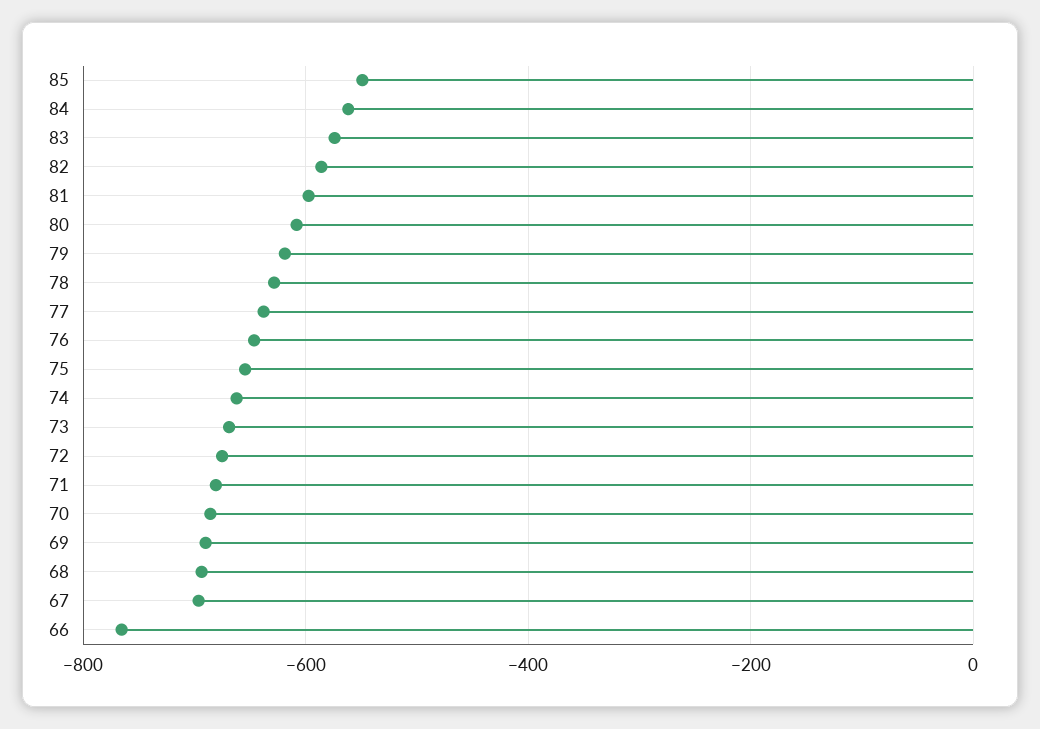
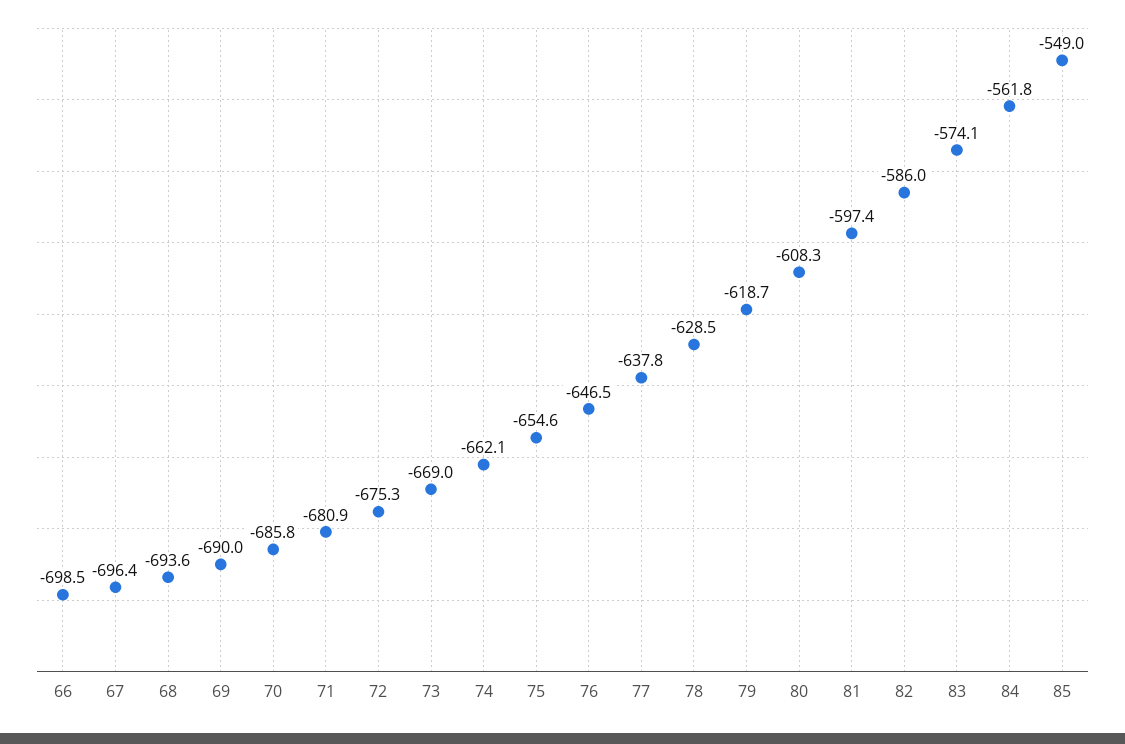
66: -760 -> -698.5

